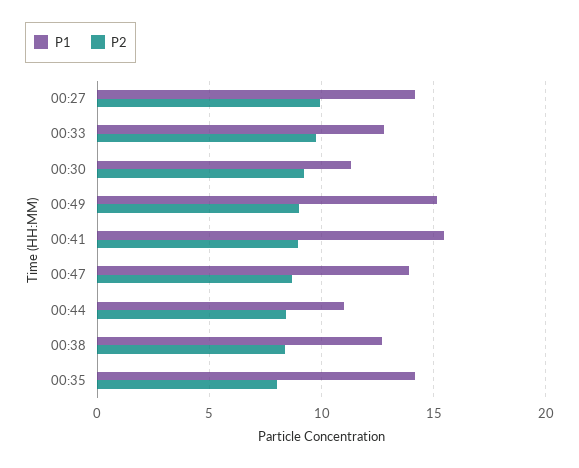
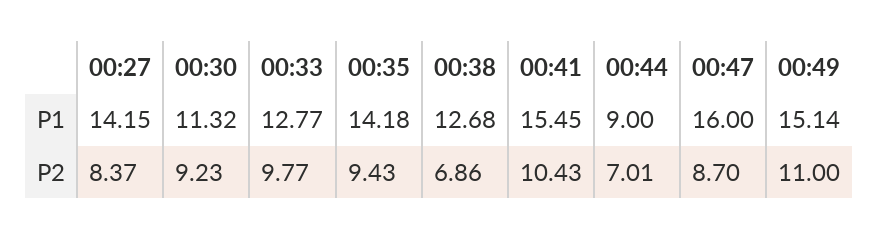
P2, 00:27: 10 -> 8.37
P2, 00:49: 9 -> 11
P2, 00:41: 9 -> 10.43
P1, 00:47: 14 -> 16
P1, 00:44: 11 -> 9
P2, 00:44: 8.5 -> 7.01
P2, 00:38: 8.5 -> 6.86
P2, 00:35: 8 -> 9.43

